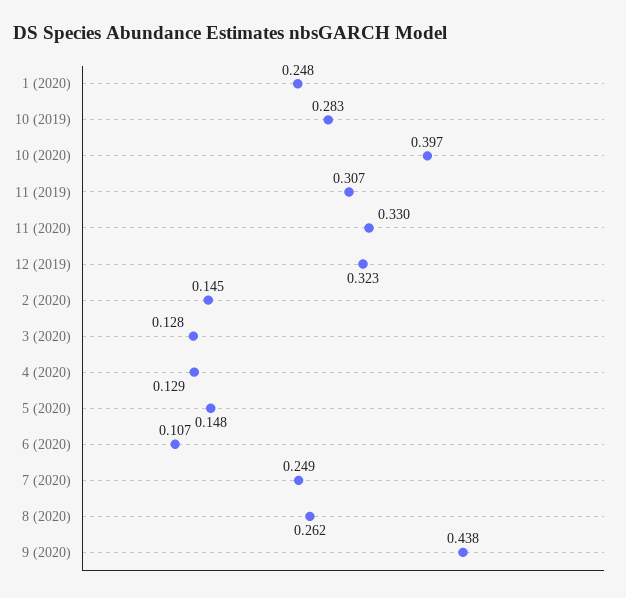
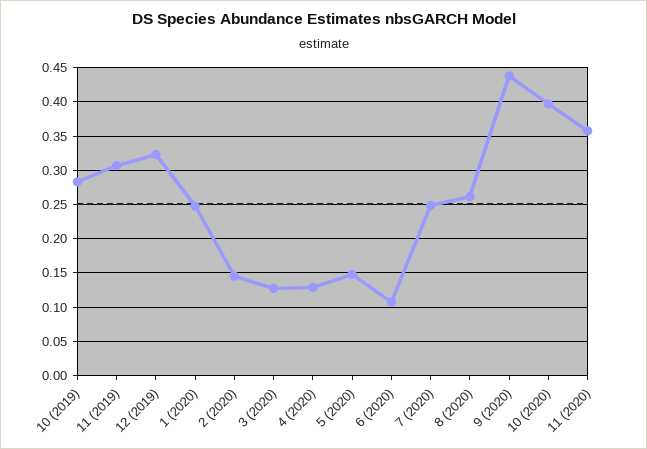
11 (2020): 0.33 -> 0.36

